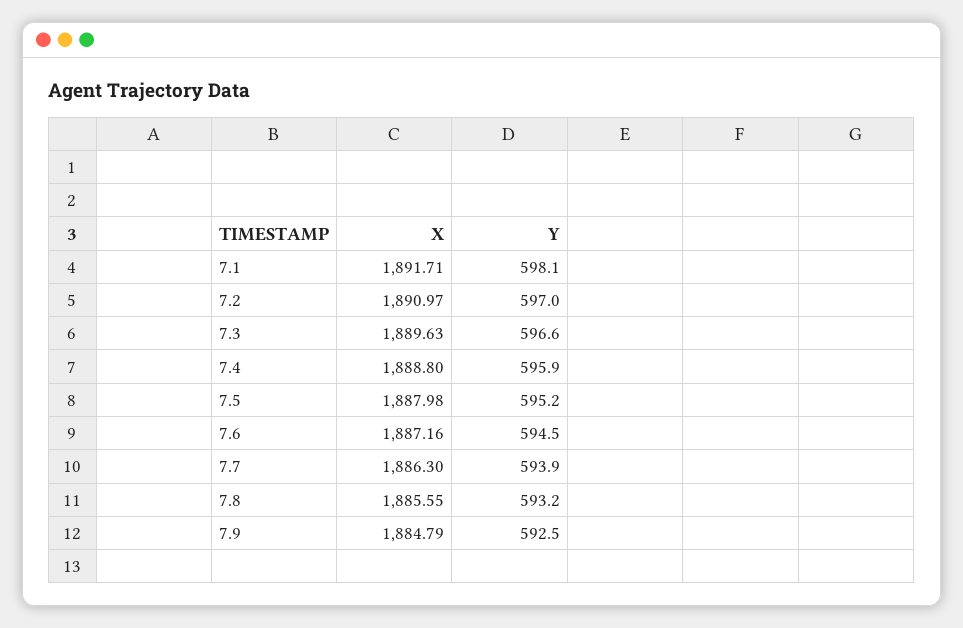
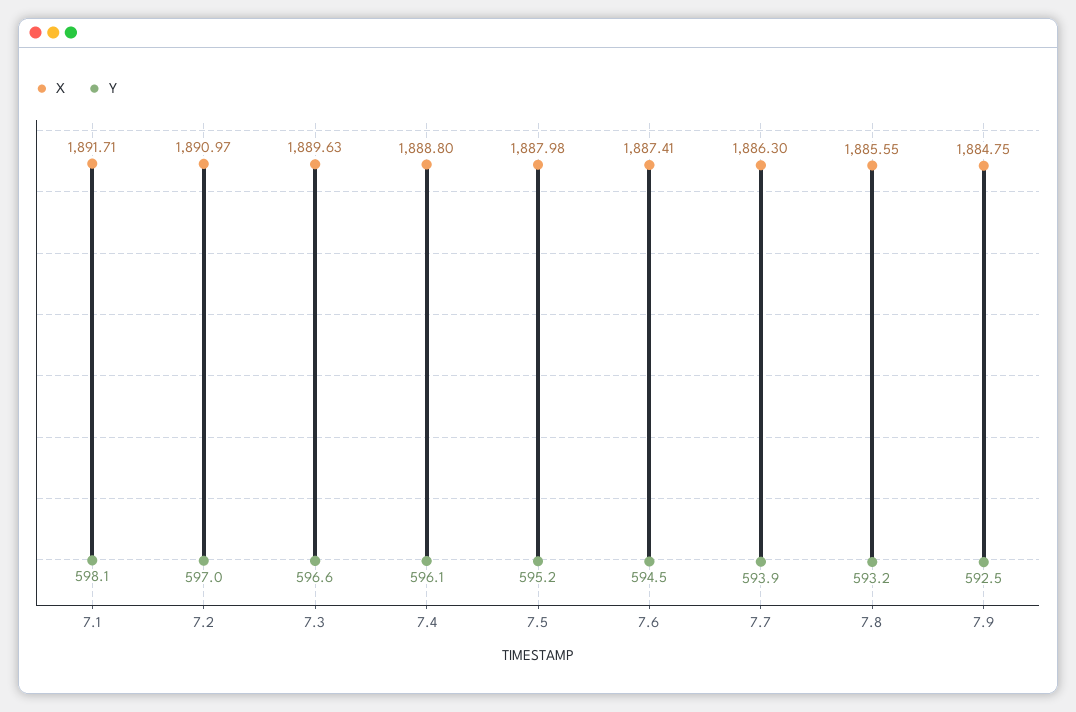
Y, 7.4: 595.9 -> 596.1
X, 7.6: 1887.16 -> 1887.41
X, 7.9: 1884.79 -> 1884.75

